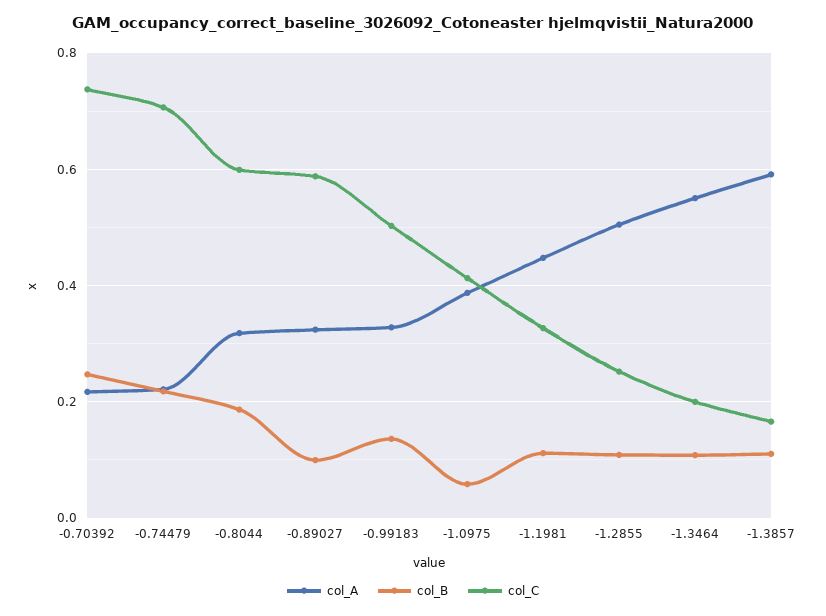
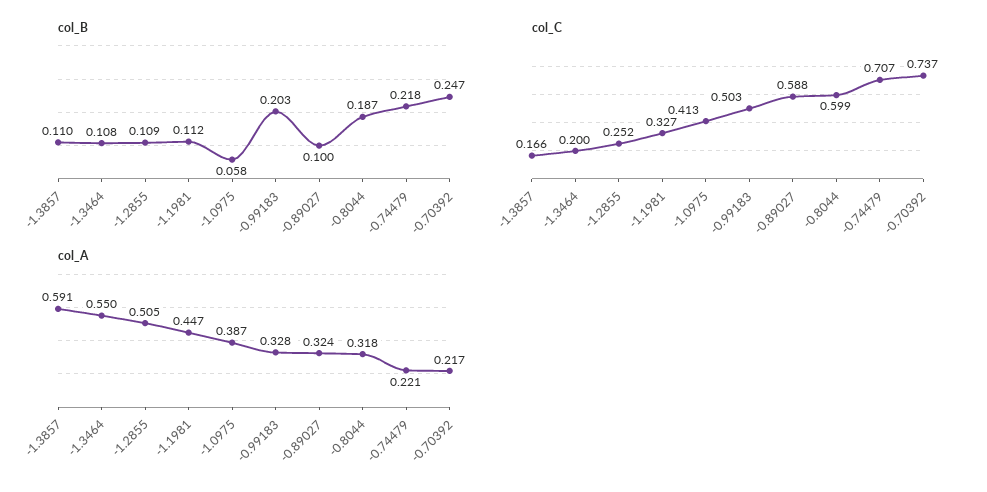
col_B, -0.99183: 0.14 -> 0.203

